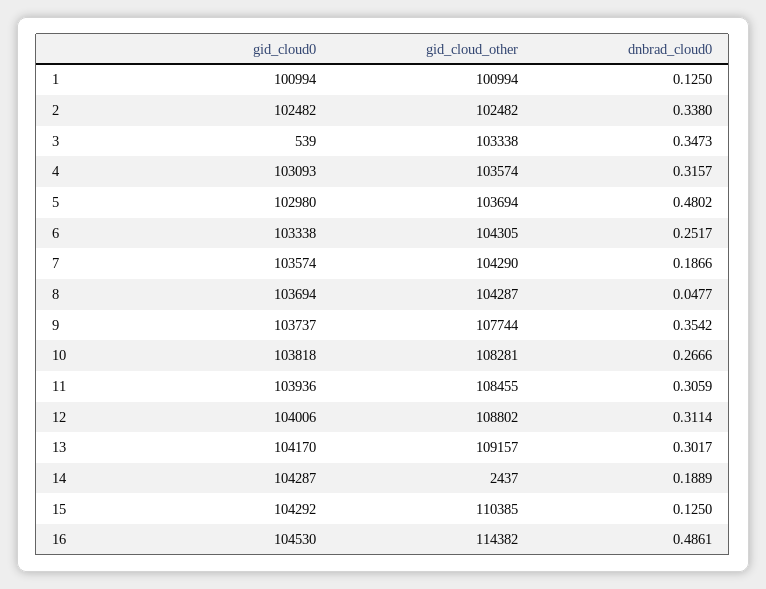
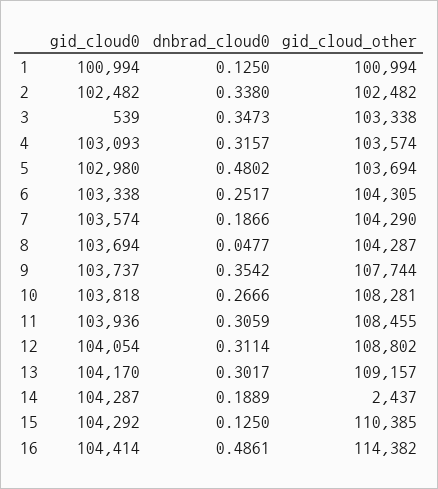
gid_cloud0, 12: 104006 -> 104054
gid_cloud0, 16: 104530 -> 104414

